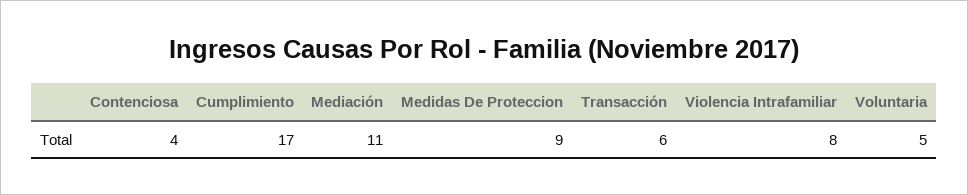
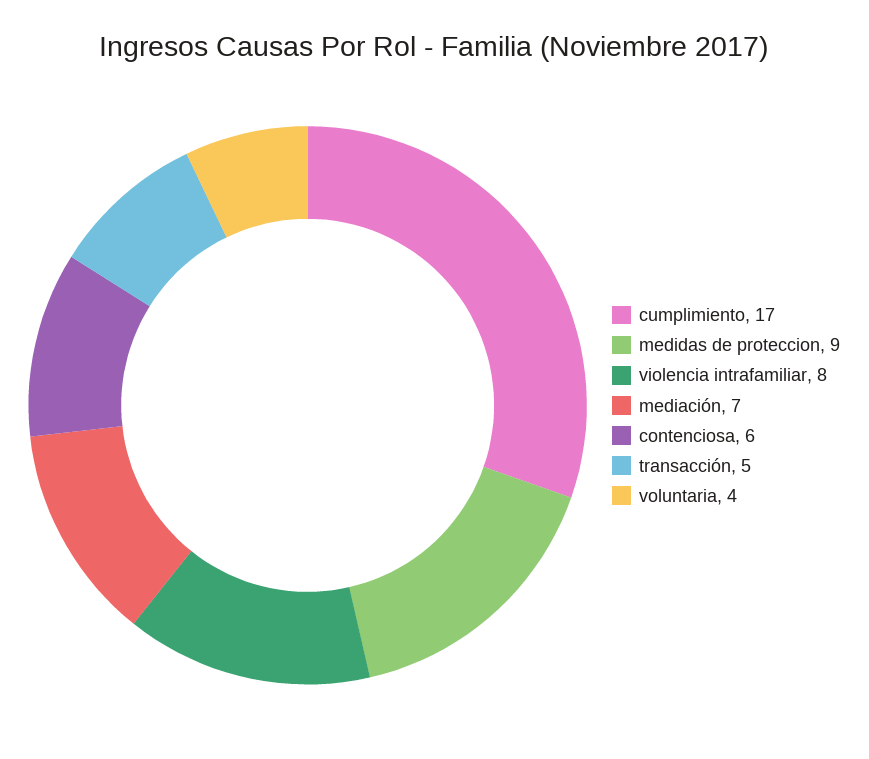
Contenciosa: 4 -> 6
Mediación: 11 -> 7
Transacción: 6 -> 5
Voluntaria: 5 -> 4

